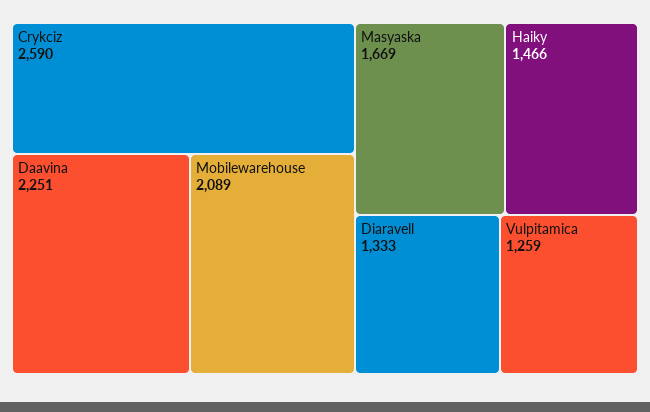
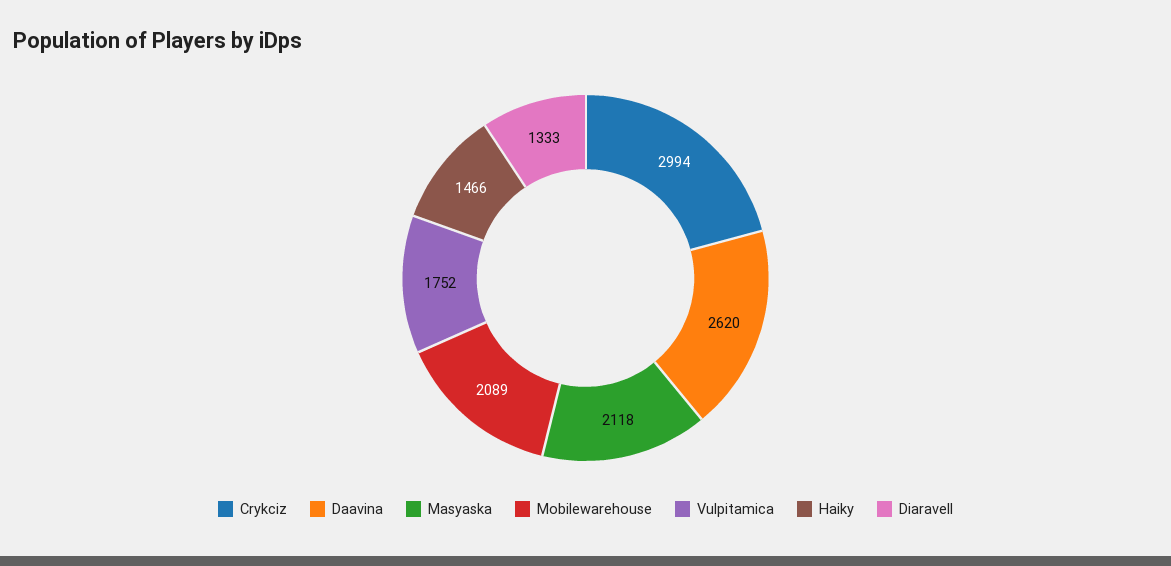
Crykciz: 2590 -> 2994
Daavina: 2251 -> 2620
Masyaska: 1669 -> 2118
Vulpitamica: 1259 -> 1752

